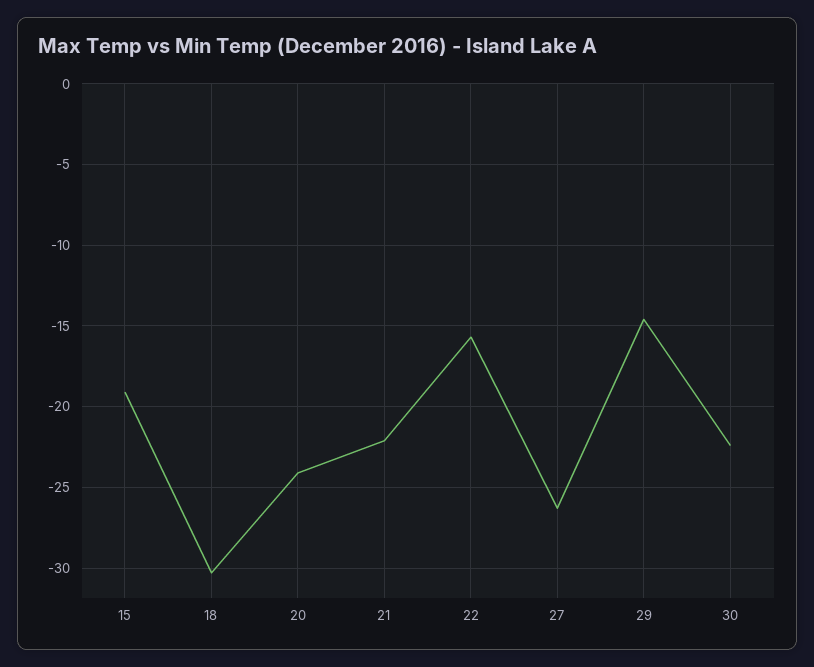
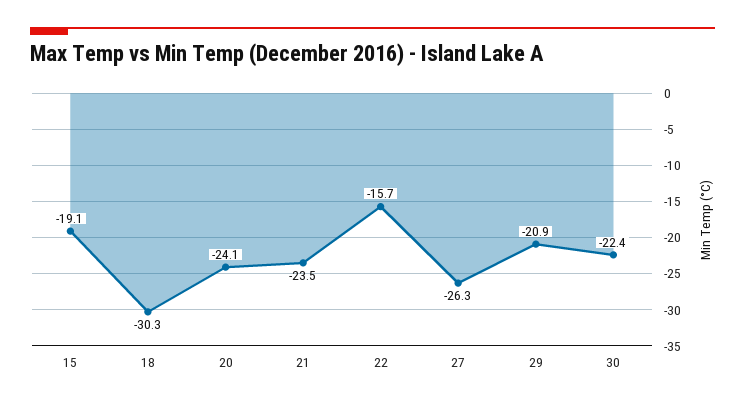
21: -22 -> -23.5
29: -14.5 -> -20.9

